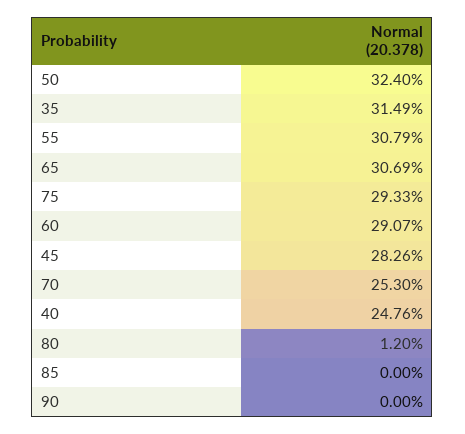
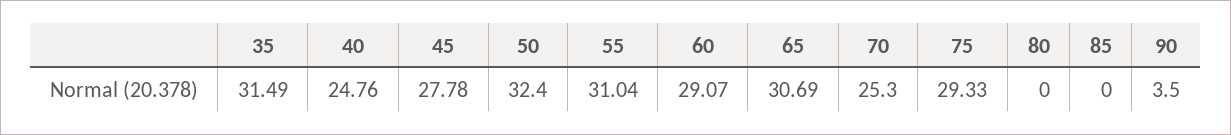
55: 30.79 -> 31.04
45: 28.26 -> 27.78
80: 1.2 -> 0
90: 0 -> 3.5

